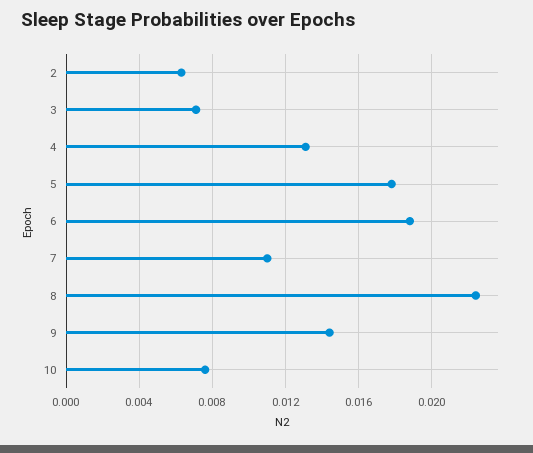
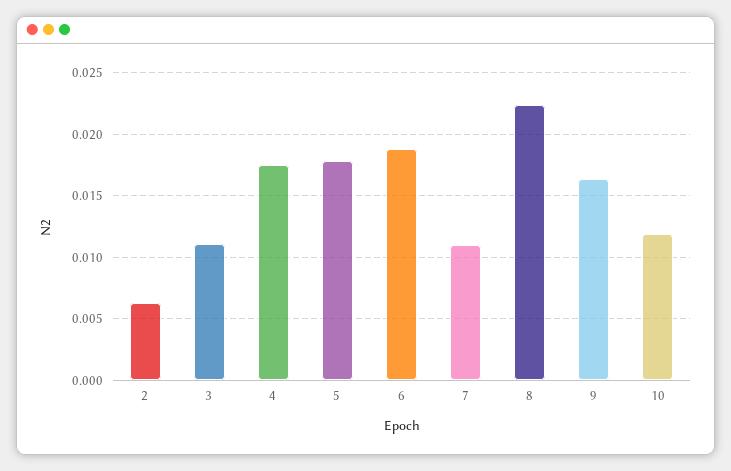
3: 0.007 -> 0.011
4: 0.013 -> 0.0175
9: 0.0145 -> 0.0165
10: 0.0075 -> 0.012

